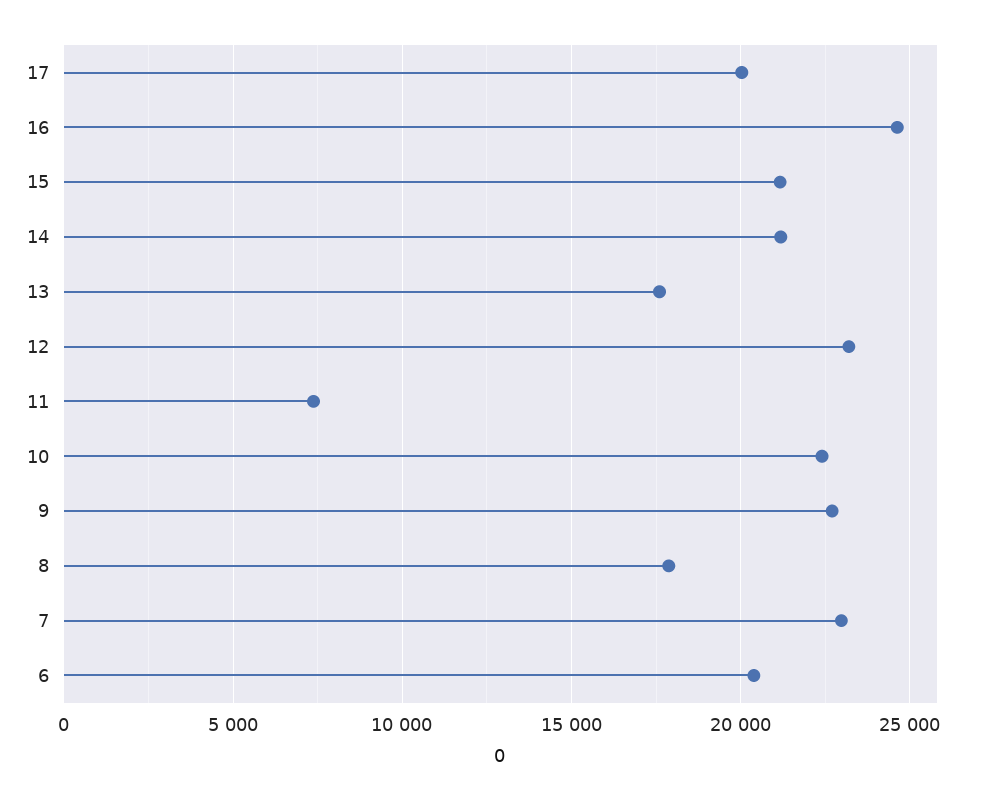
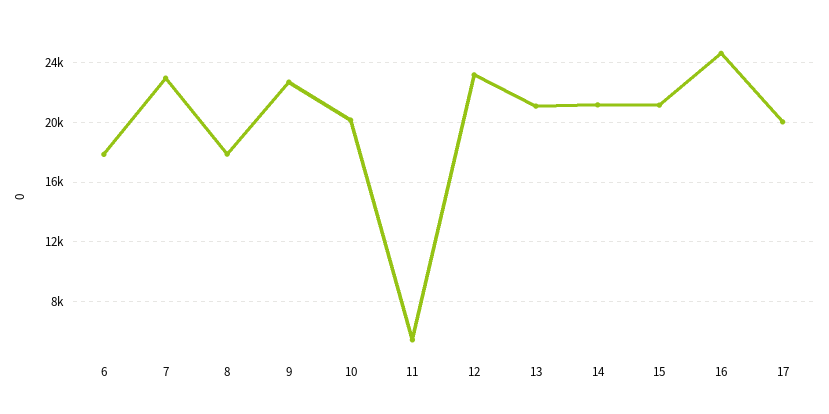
13: 17500 -> 21000
11: 7500 -> 5500
10: 22500 -> 20000
6: 20500 -> 18000

